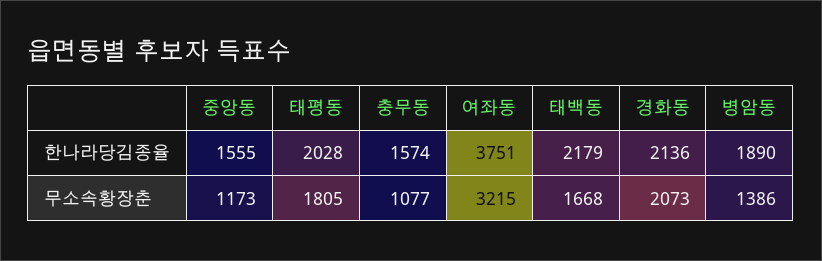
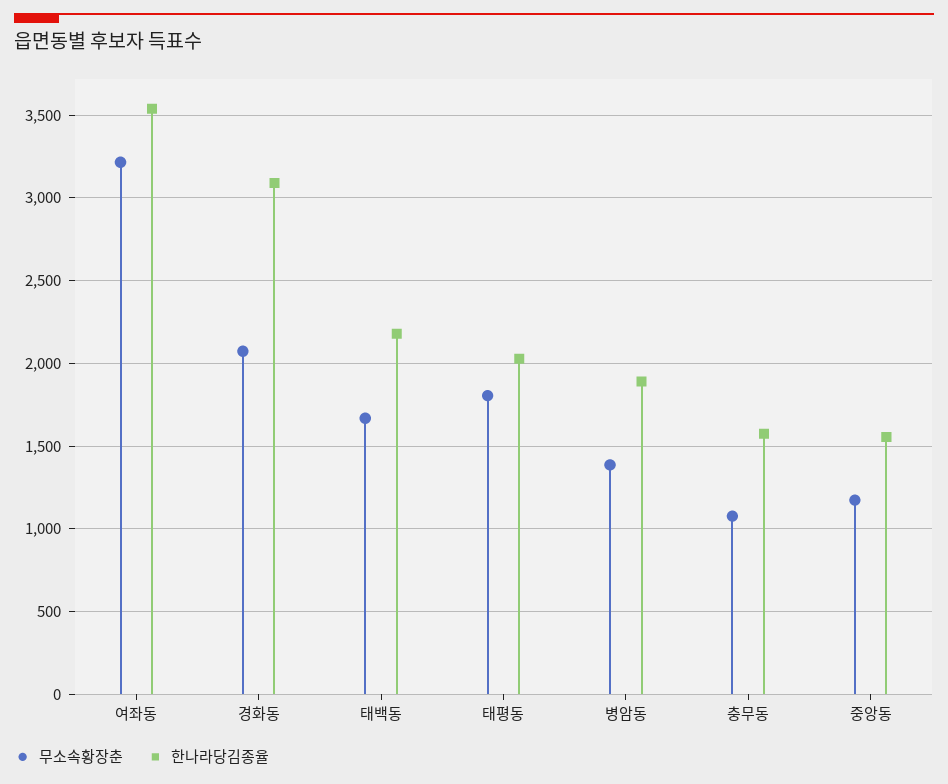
한나라당김종율, 여좌동: 3751 -> 3550
한나라당김종율, 경화동: 2136 -> 3100

